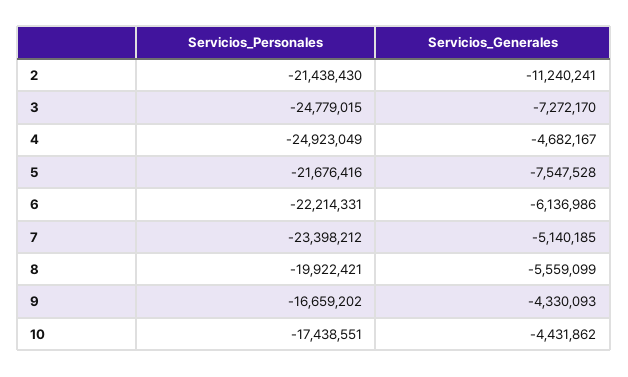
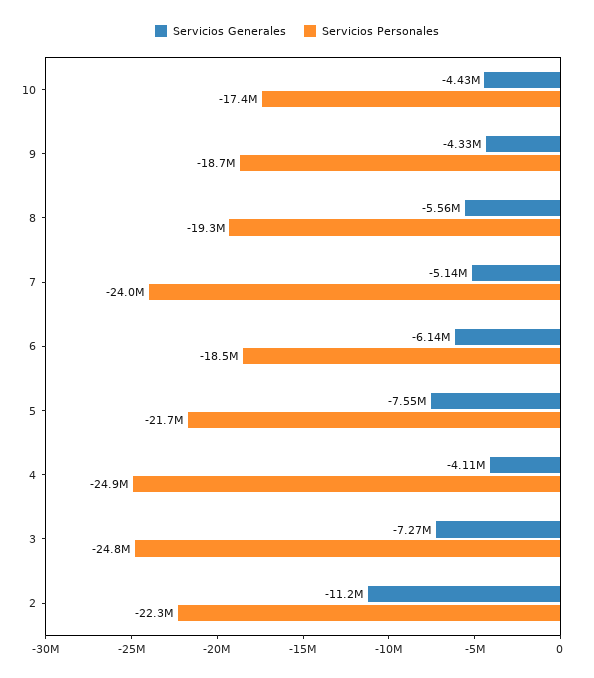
Servicios_Personales, 2: -21438430 -> -22300000
Servicios_Generales, 4: -4682167 -> -4110000
Servicios_Personales, 6: -22214331 -> -18500000
Servicios_Personales, 7: -23398212 -> -24000000
Servicios_Personales, 8: -19922421 -> -19300000
Servicios_Personales, 9: -16659202 -> -18700000

